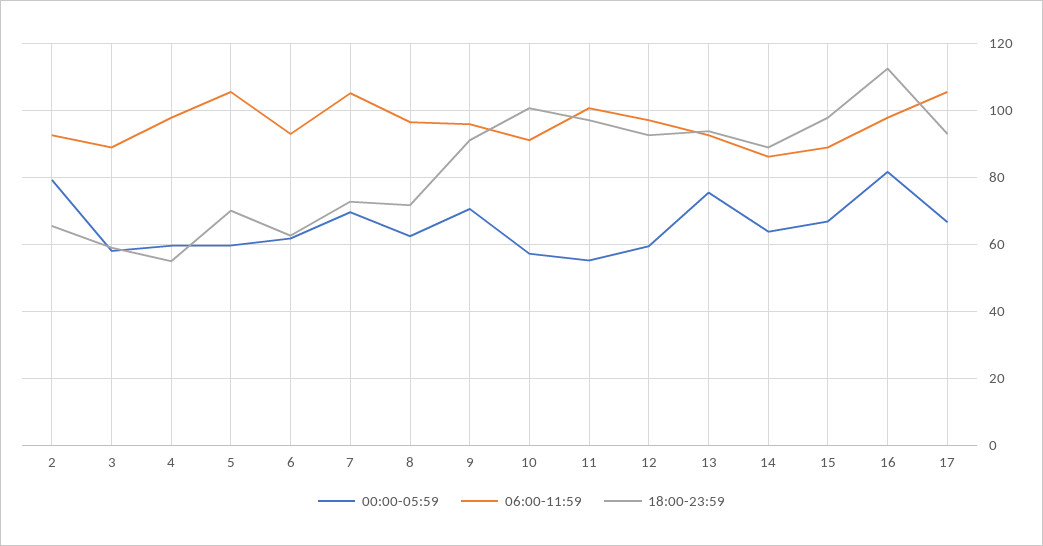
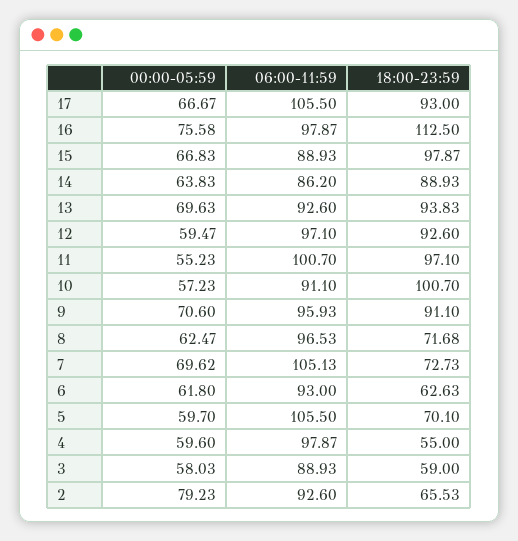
00:00-05:59, 13: 76 -> 69.63
00:00-05:59, 16: 82 -> 75.58

